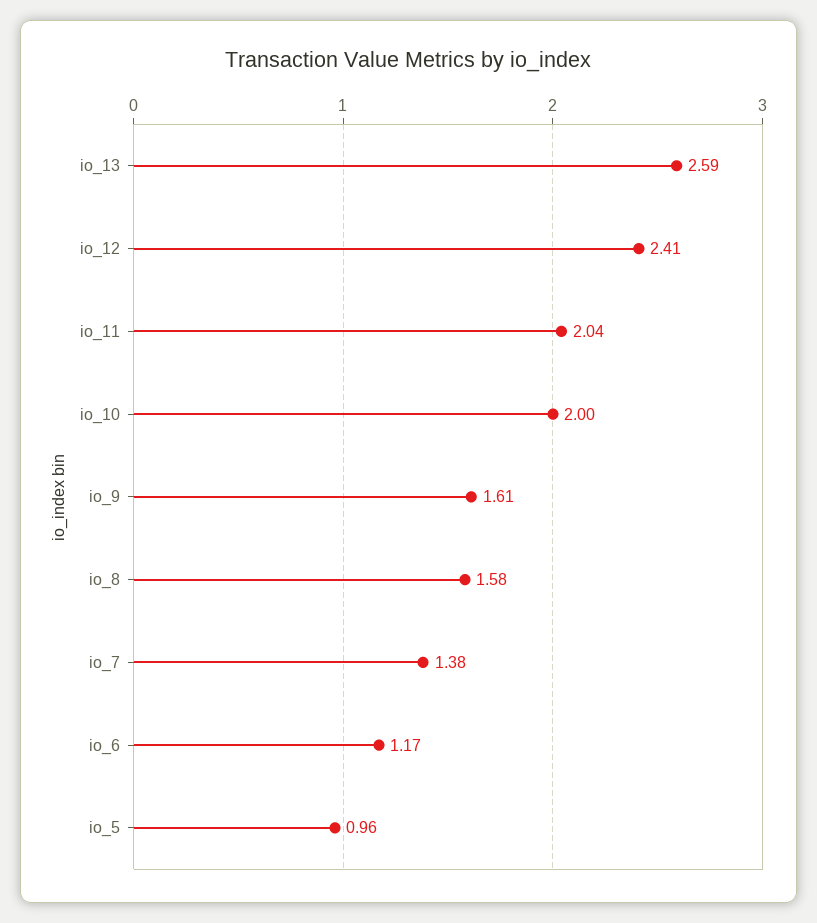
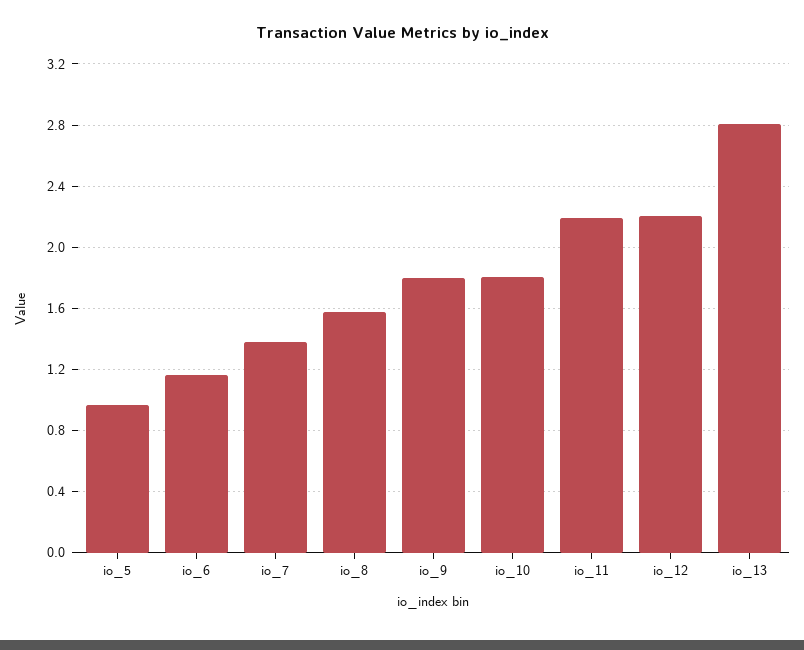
io_13: 2.59 -> 2.8
io_12: 2.41 -> 2.2
io_11: 2.04 -> 2.2
io_10: 2 -> 1.8
io_9: 1.61 -> 1.8

